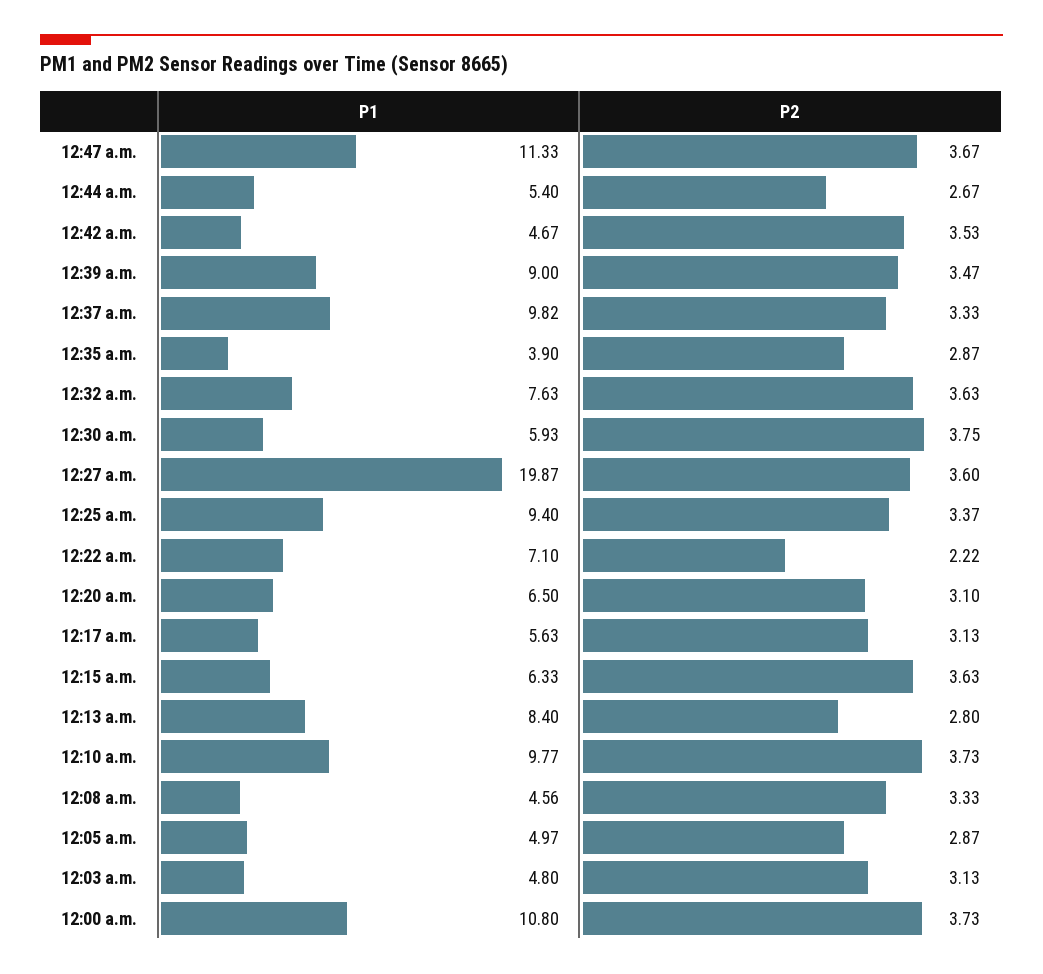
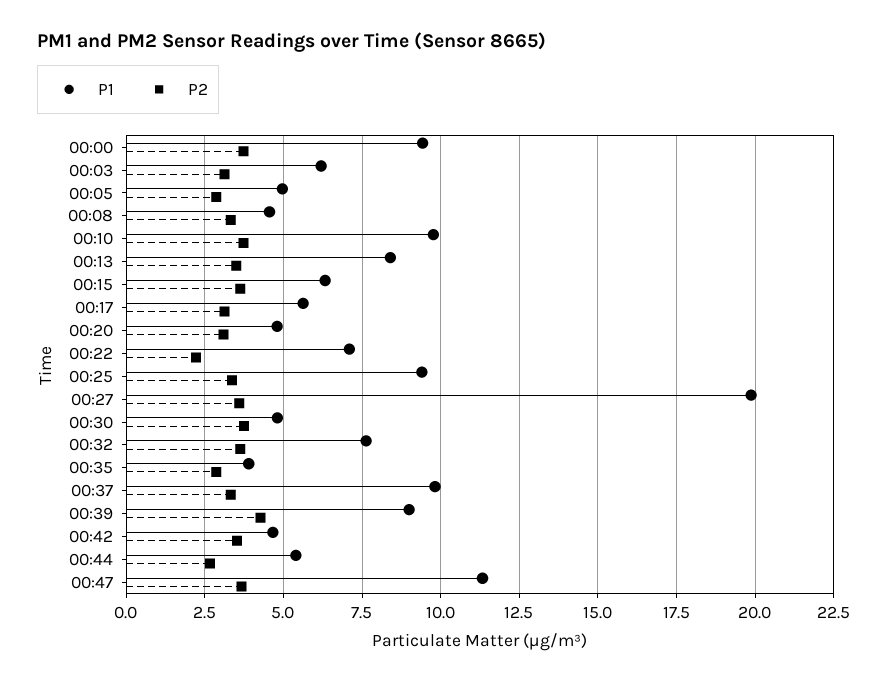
P2, 12:39 a.m.: 3.47 -> 4.25
P1, 12:30 a.m.: 5.93 -> 4.75
P1, 12:20 a.m.: 6.5 -> 4.75
P2, 12:13 a.m.: 2.8 -> 3.5
P1, 12:03 a.m.: 4.8 -> 6.25
P1, 12:00 a.m.: 10.8 -> 9.5

